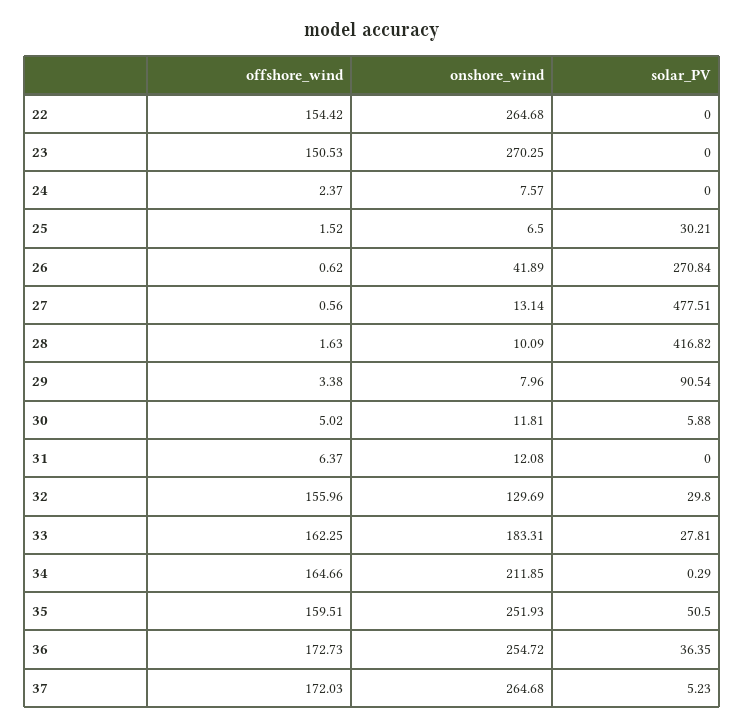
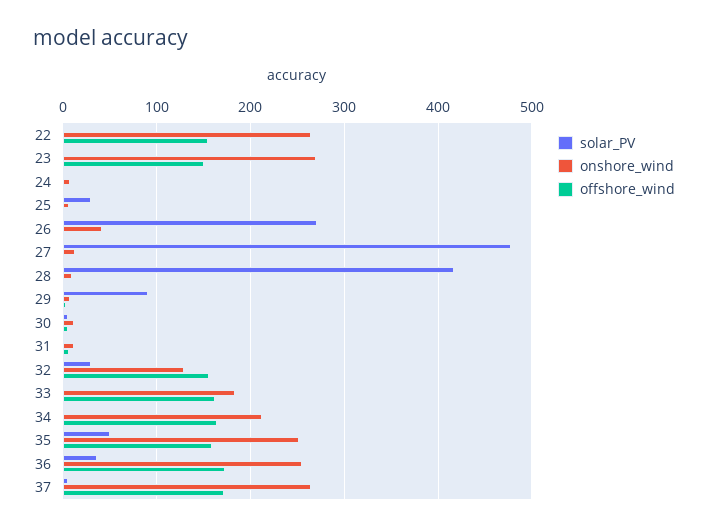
solar_PV, 33: 27.81 -> 0

